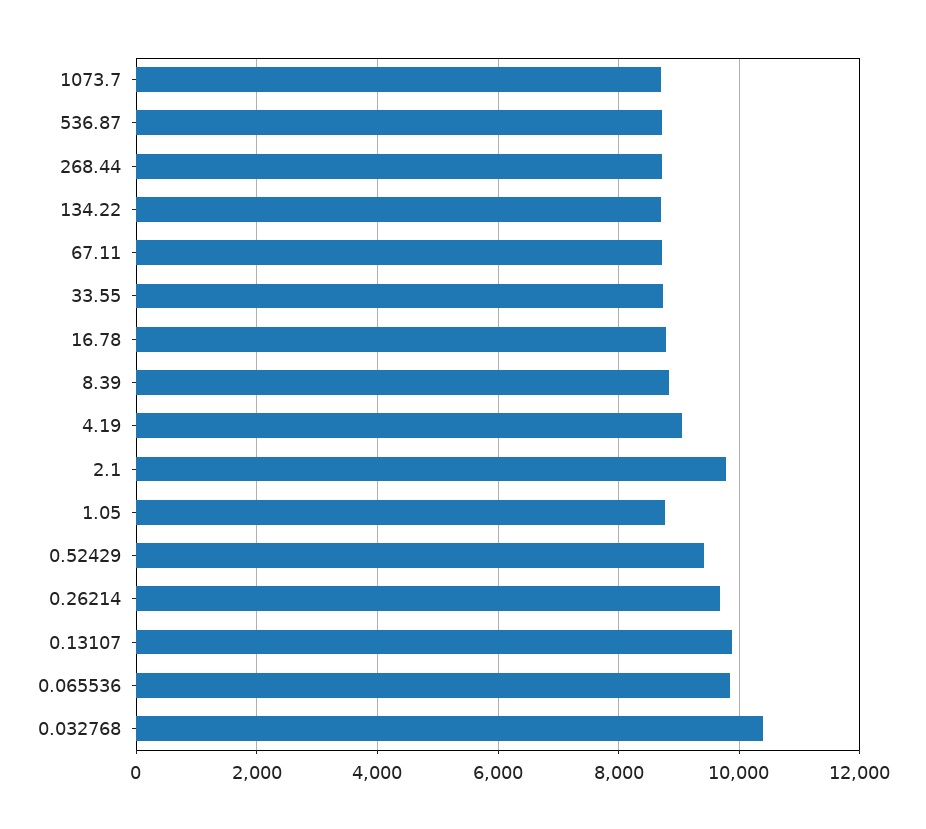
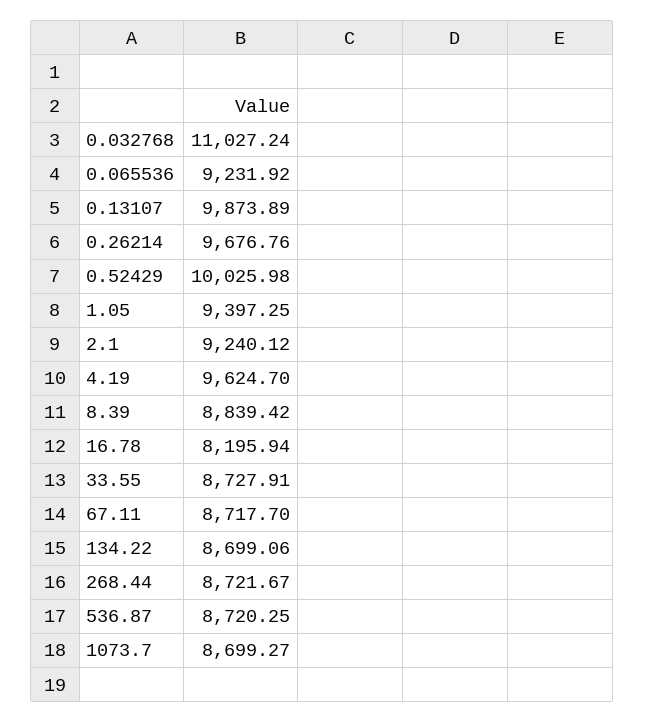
16.78: 8800 -> 8195.94
4.19: 9000 -> 9624.7
2.1: 9800 -> 9240.12
1.05: 8800 -> 9397.25
0.52429: 9400 -> 10025.98
0.065536: 9800 -> 9231.92
0.032768: 10400 -> 11027.24

